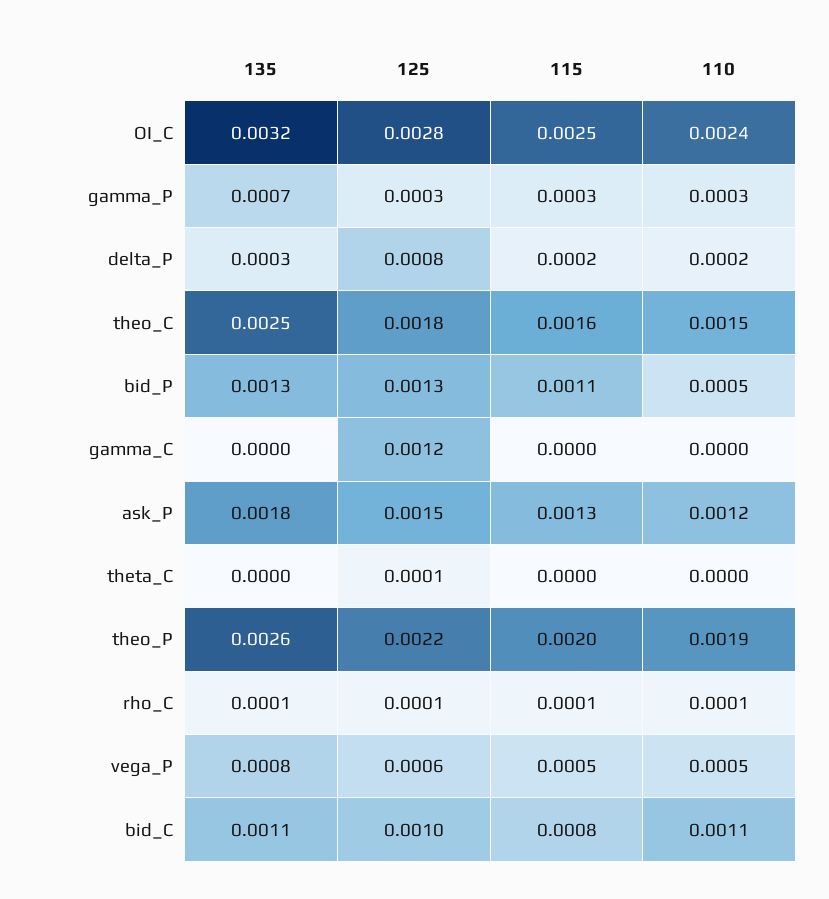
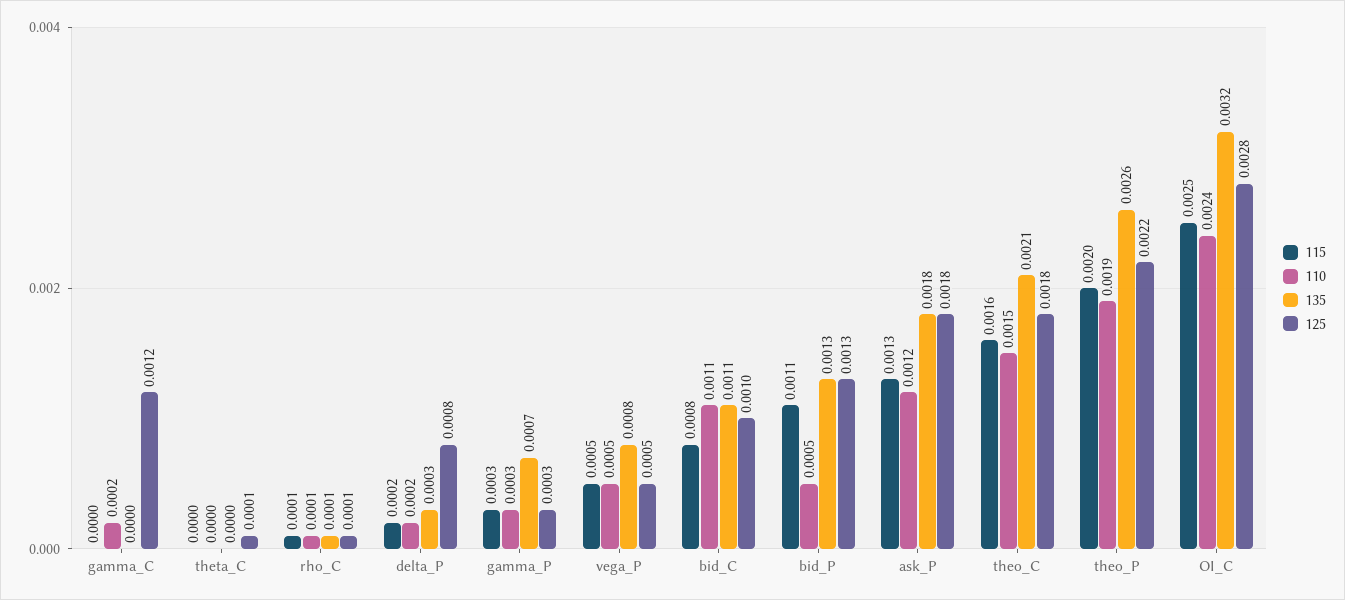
135, theo_C: 0.0025 -> 0.0021
110, gamma_C: 0 -> 0.0002
125, ask_P: 0.0015 -> 0.0018
125, vega_P: 0.0006 -> 0.0005

